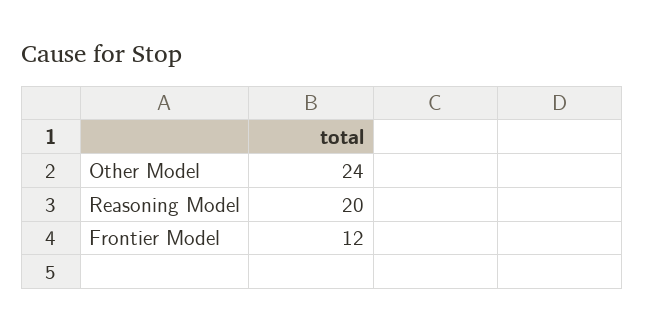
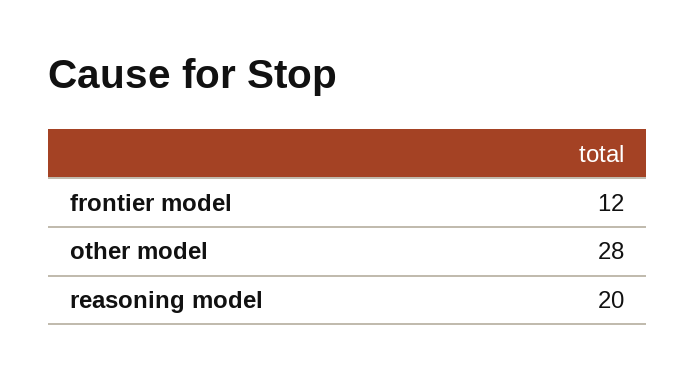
Other Model: 24 -> 28

